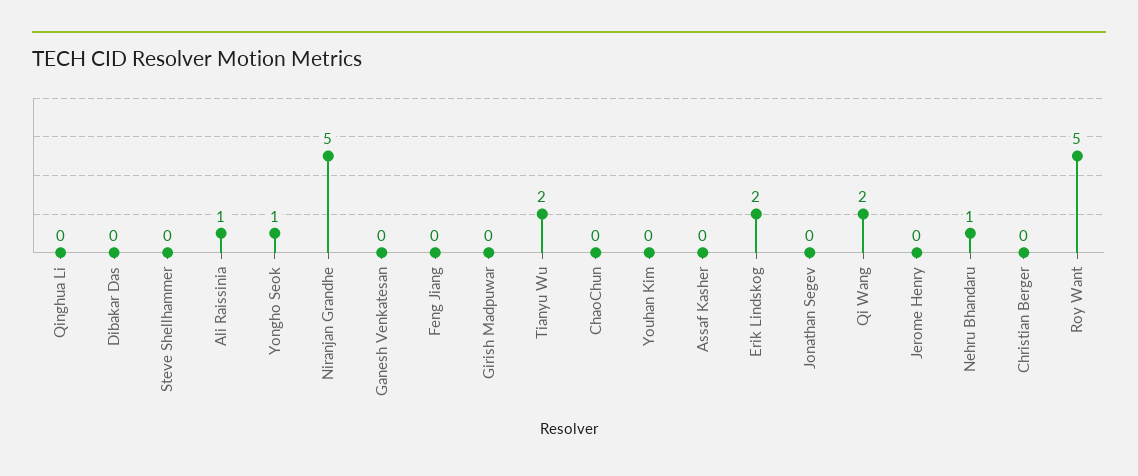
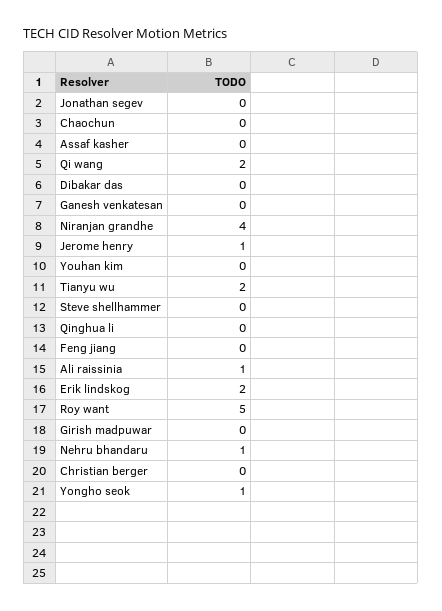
Niranjan Grandhe: 5 -> 4
Jerome Henry: 0 -> 1

